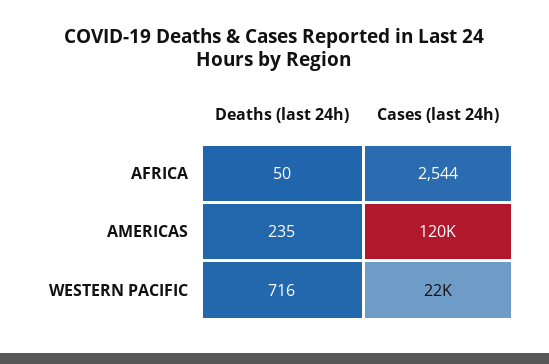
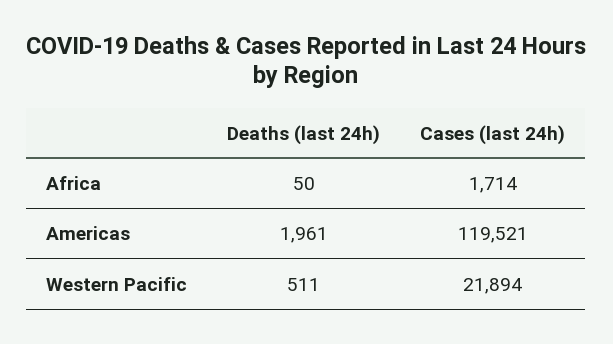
Cases (last 24h), AFRICA: 2544 -> 1714
Deaths (last 24h), AMERICAS: 235 -> 1961
Deaths (last 24h), WESTERN PACIFIC: 716 -> 511

